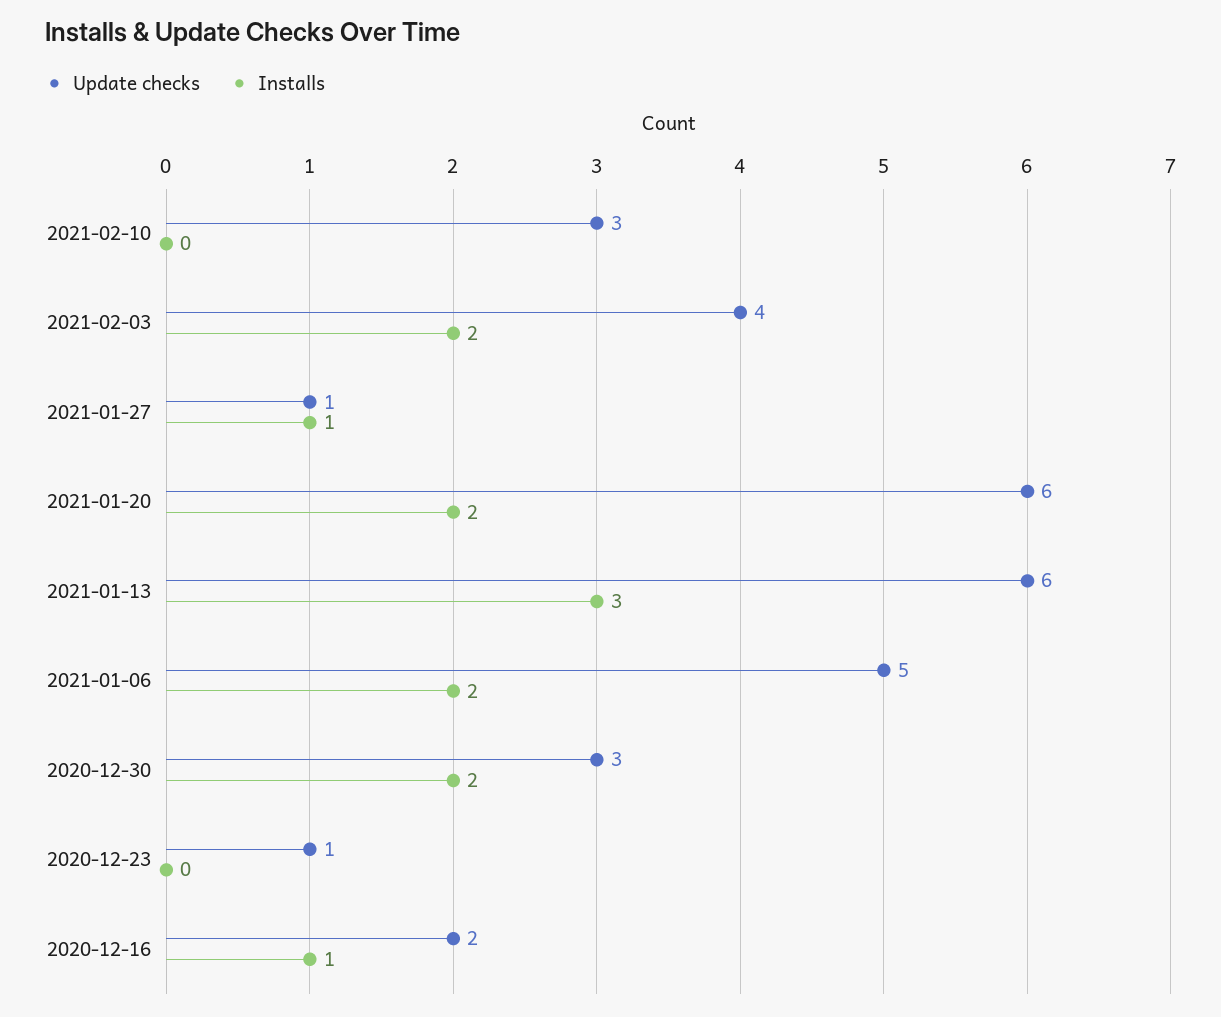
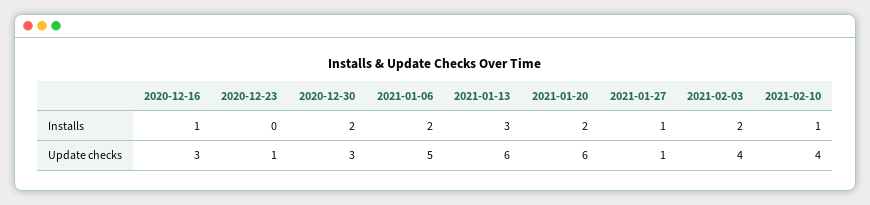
Update checks, 2021-02-10: 3 -> 4
Installs, 2021-02-10: 0 -> 1
Update checks, 2020-12-16: 2 -> 3

